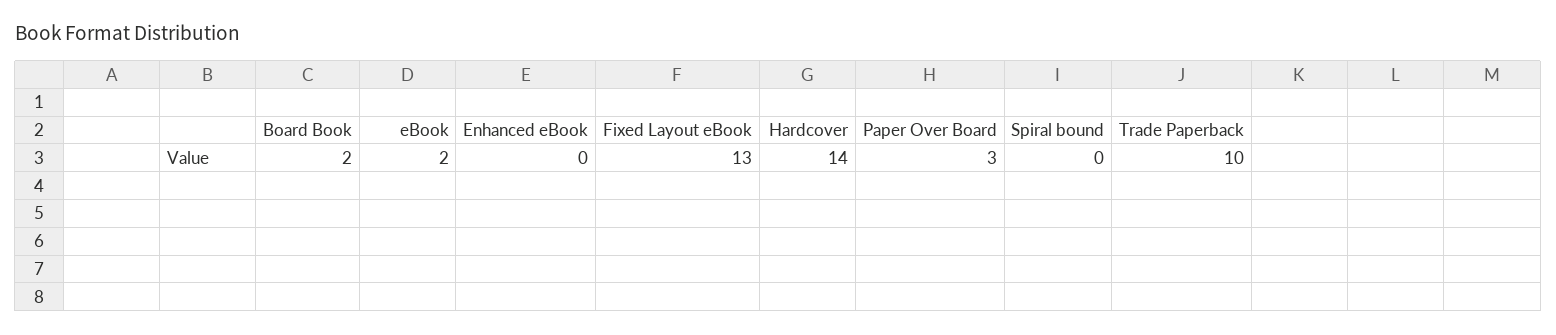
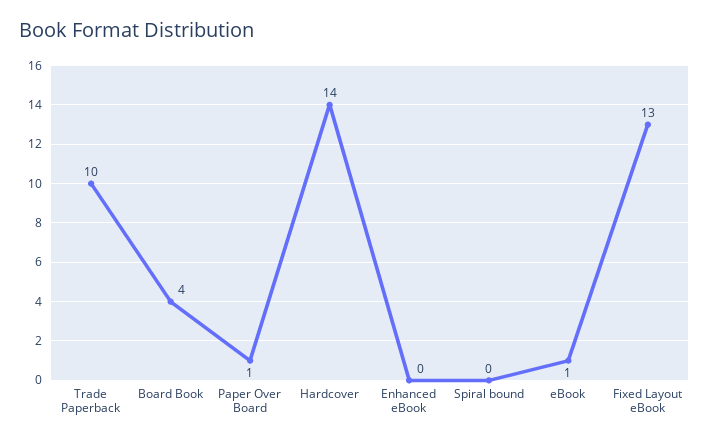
Board Book: 2 -> 4
eBook: 2 -> 1
Paper Over Board: 3 -> 1

